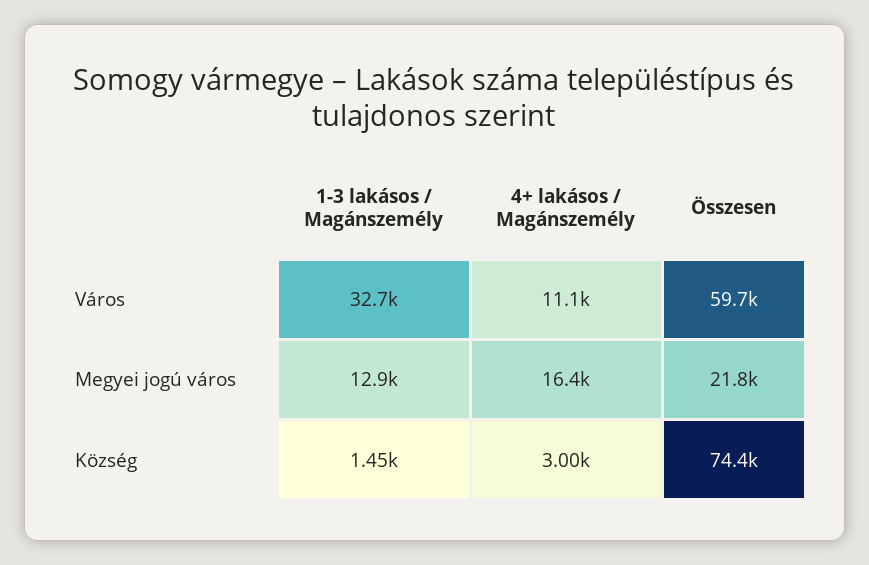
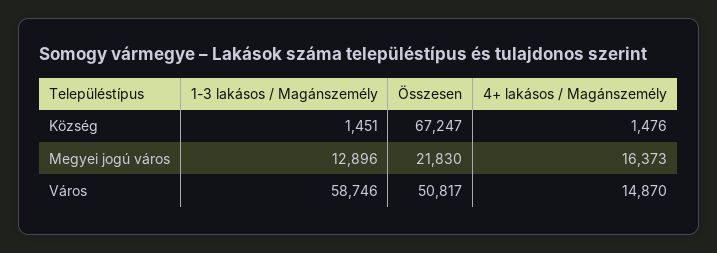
1-3 lakásos / Magánszemély, Város: 32700 -> 58746
4+ lakásos / Magánszemély, Város: 11100 -> 14870
Összesen, Város: 59700 -> 50817
4+ lakásos / Magánszemély, Község: 3000 -> 1476
Összesen, Község: 74400 -> 67247

